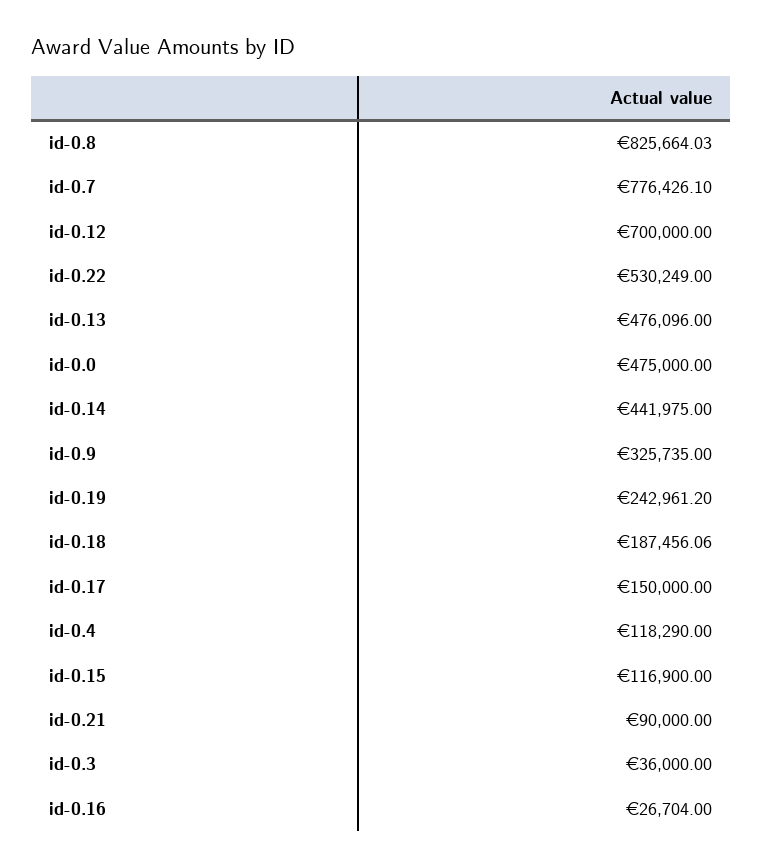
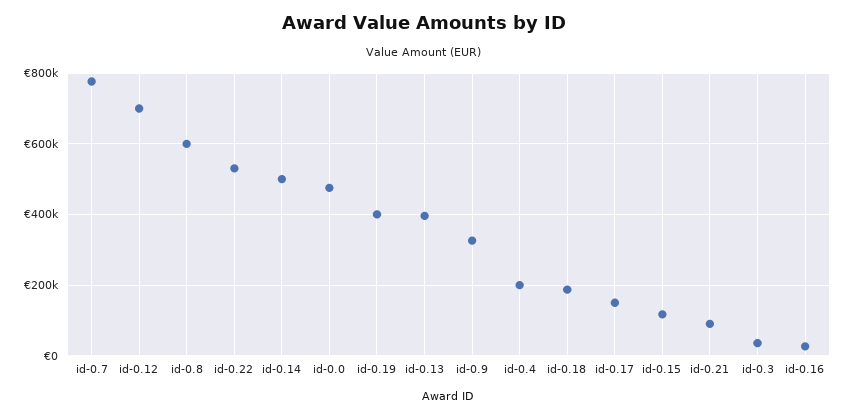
id-0.8: 825664.03 -> 600000
id-0.13: 476096 -> 400000
id-0.14: 441975 -> 500000
id-0.19: 242961.2 -> 400000
id-0.4: 118290 -> 200000

